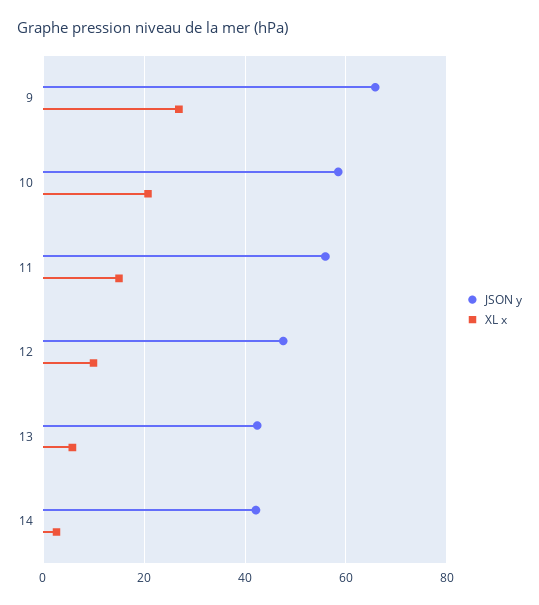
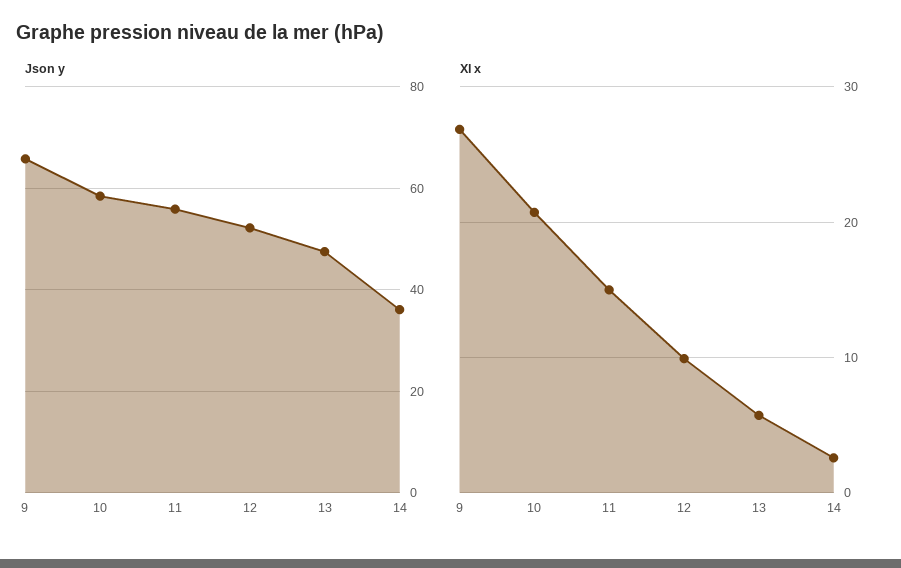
JSON y, 12: 48 -> 52
JSON y, 13: 42 -> 48
JSON y, 14: 42 -> 36

